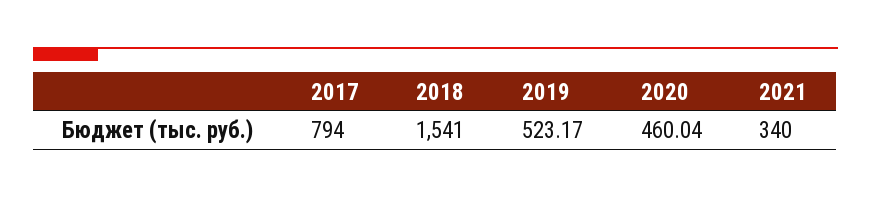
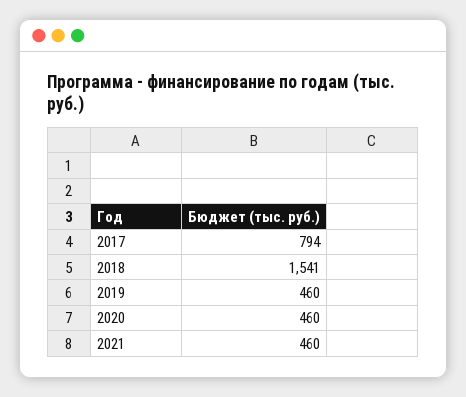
2019: 523.17 -> 460
2020: 460.04 -> 460
2021: 340 -> 460

